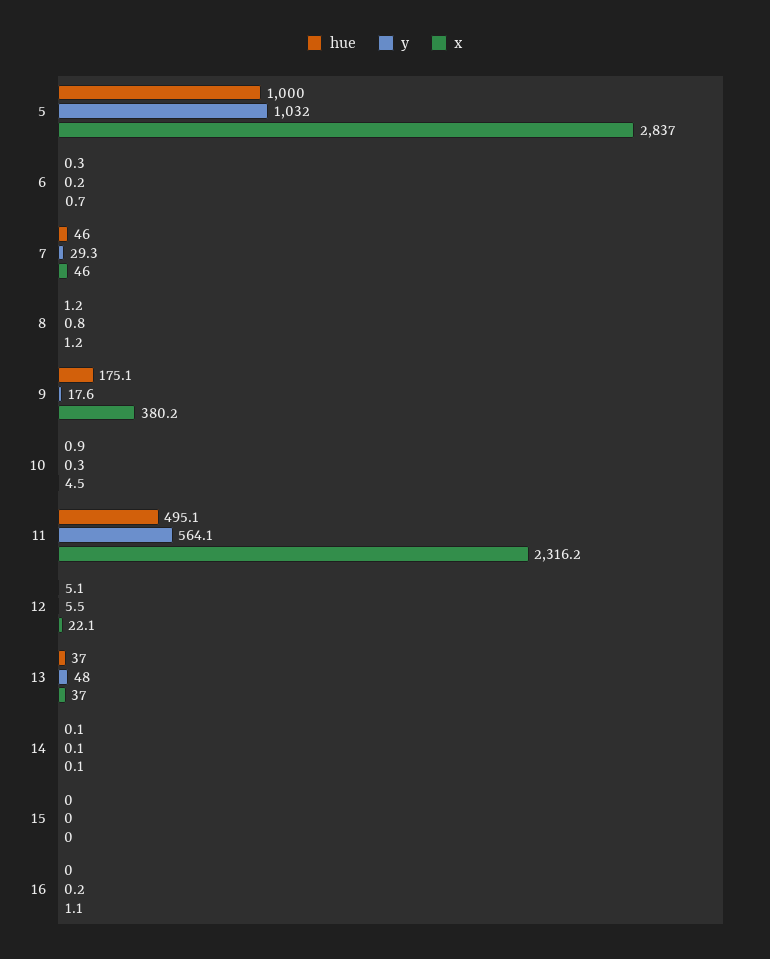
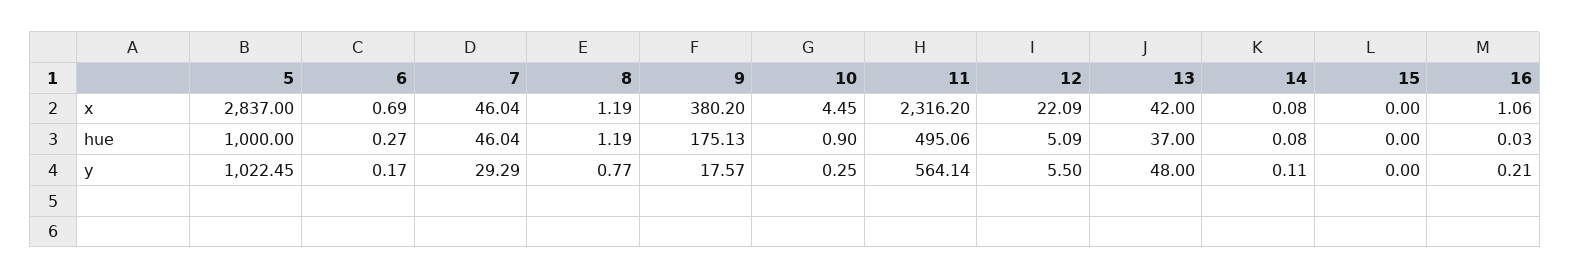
y, 5: 1032 -> 1022.45
x, 13: 37 -> 42

